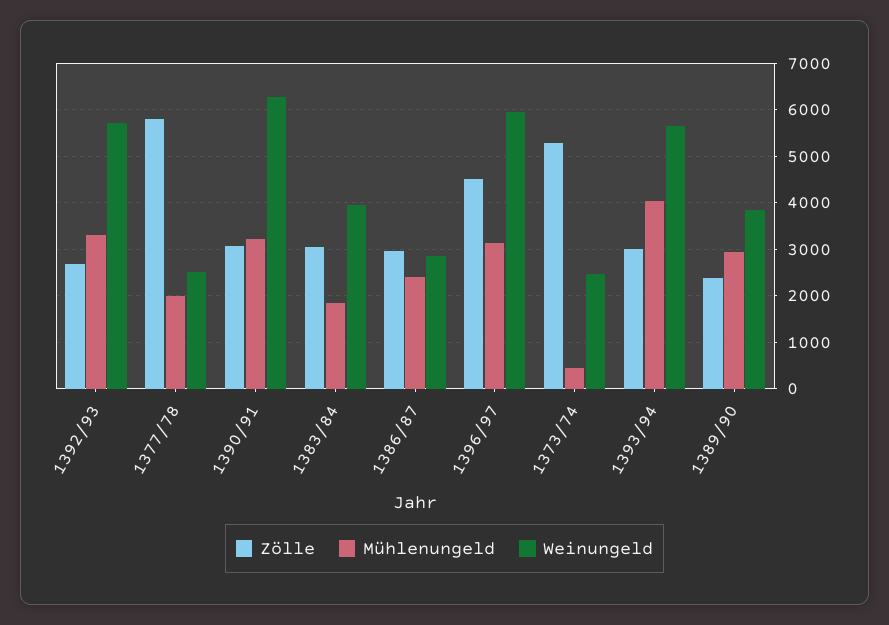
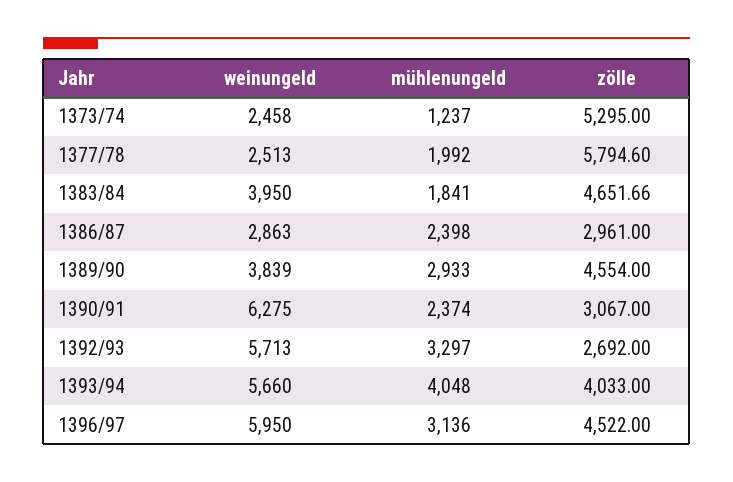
Mühlenungeld, 1390/91: 3200 -> 2374
Zölle, 1383/84: 3000 -> 4651.66
Mühlenungeld, 1373/74: 400 -> 1237
Zölle, 1393/94: 3000 -> 4033
Zölle, 1389/90: 2400 -> 4554

